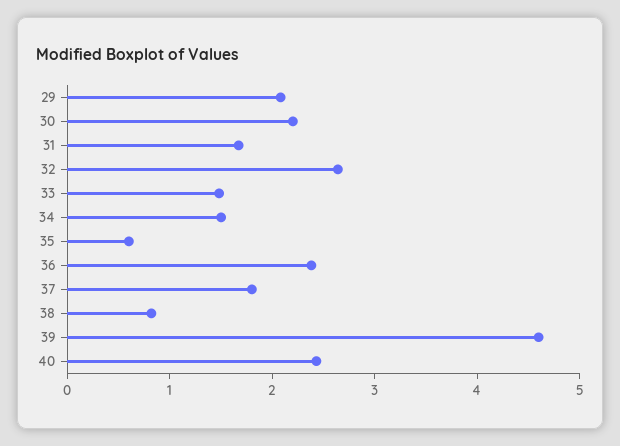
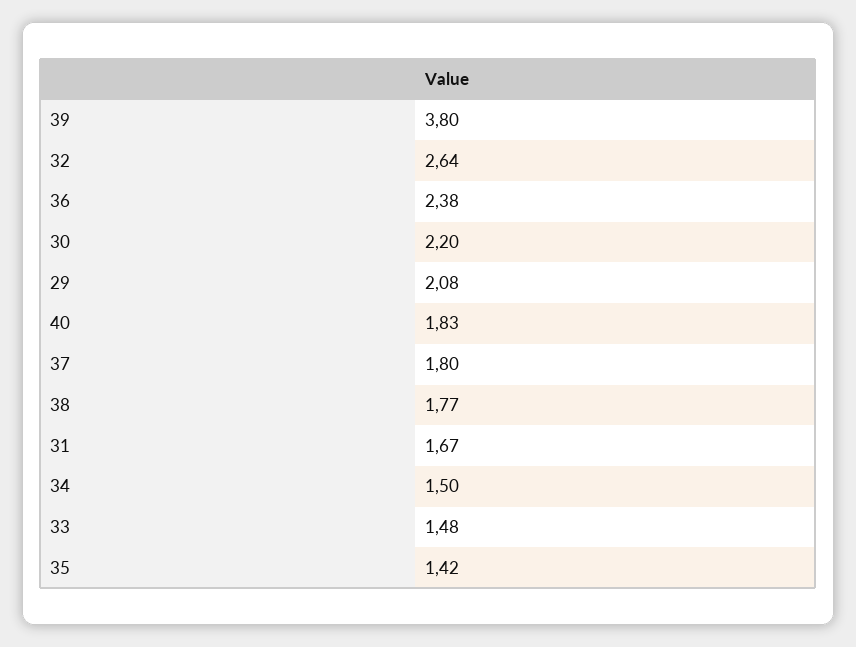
35: 0.6 -> 1.42
38: 0.8 -> 1.77
39: 4.6 -> 3.8
40: 2.4 -> 1.83

